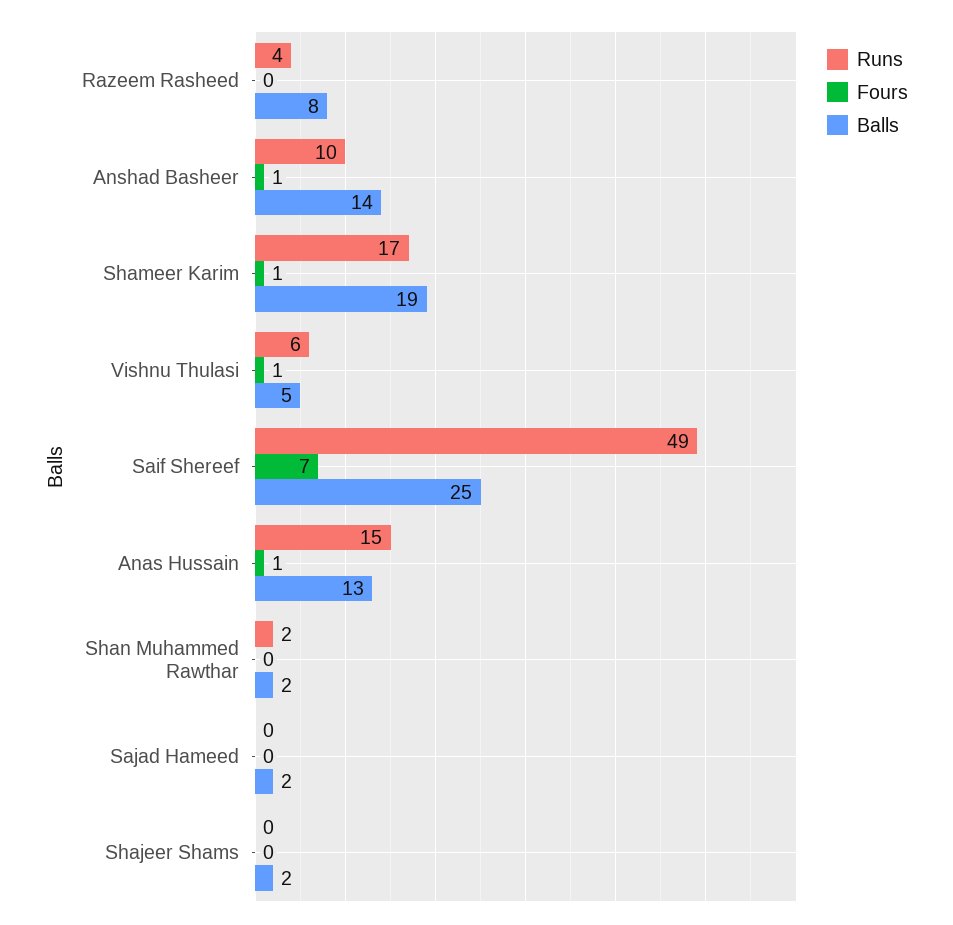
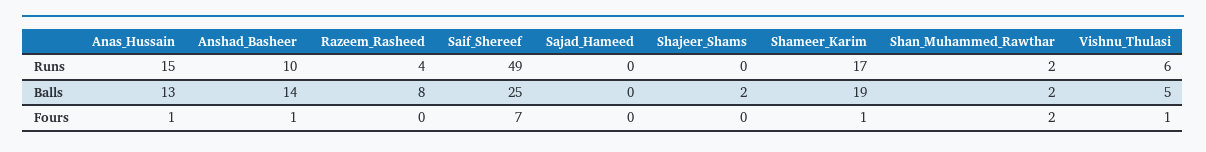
Fours, Shan Muhammed Rawthar: 0 -> 2
Balls, Sajad Hameed: 2 -> 0

